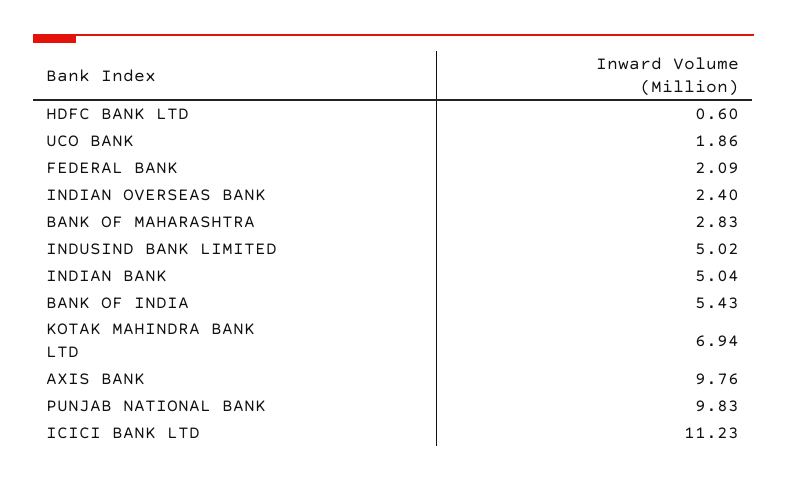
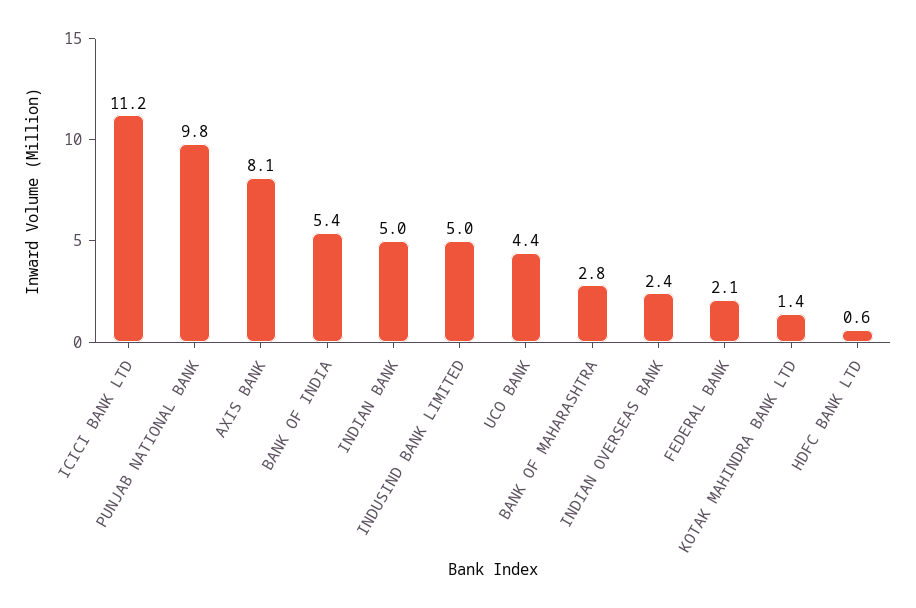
UCO BANK: 1.86 -> 4.4
KOTAK MAHINDRA BANK LTD: 6.94 -> 1.4
AXIS BANK: 9.76 -> 8.1

